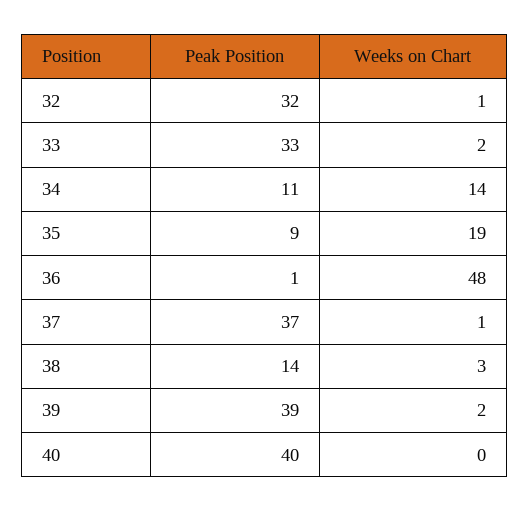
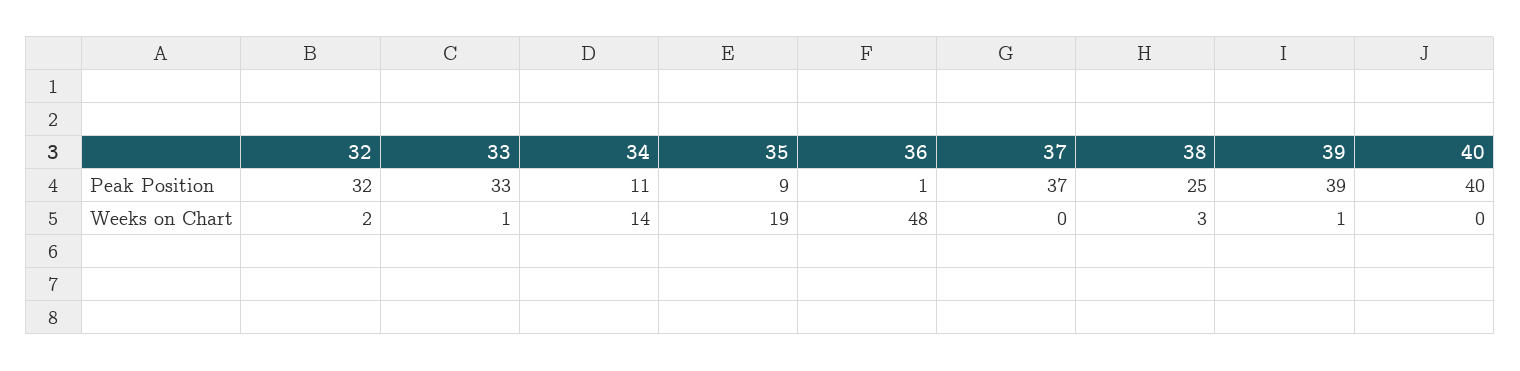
Weeks on Chart, 32: 1 -> 2
Weeks on Chart, 33: 2 -> 1
Weeks on Chart, 37: 1 -> 0
Peak Position, 38: 14 -> 25
Weeks on Chart, 39: 2 -> 1

